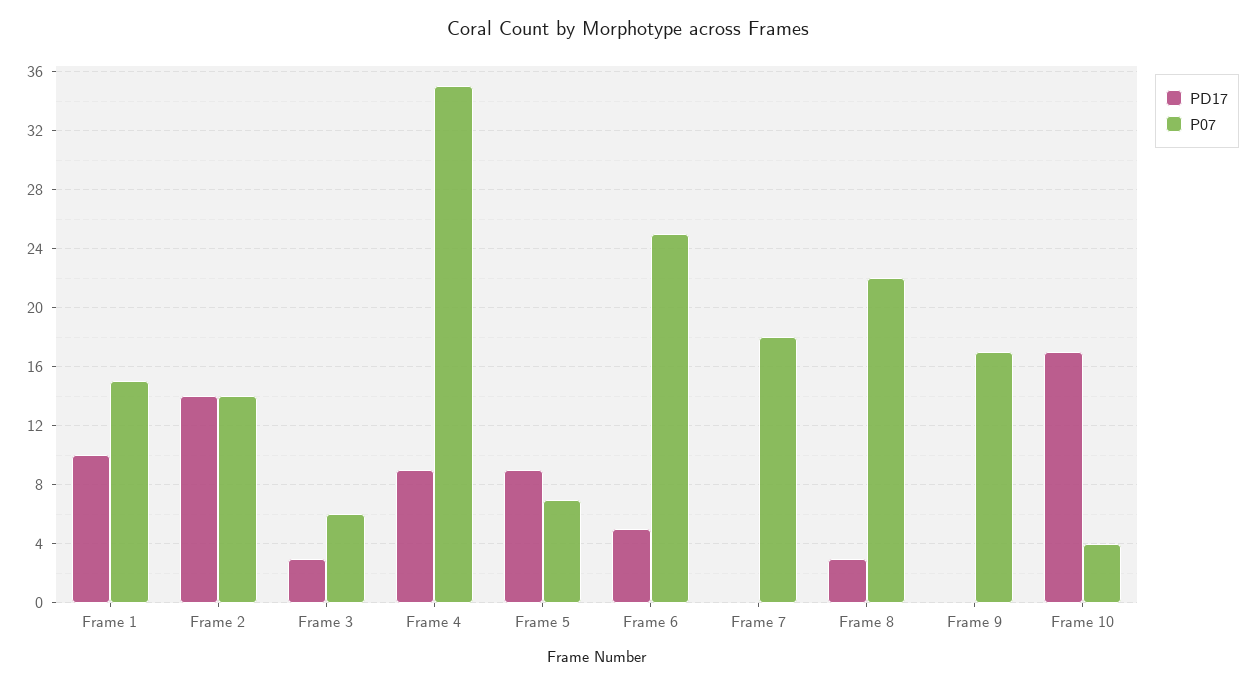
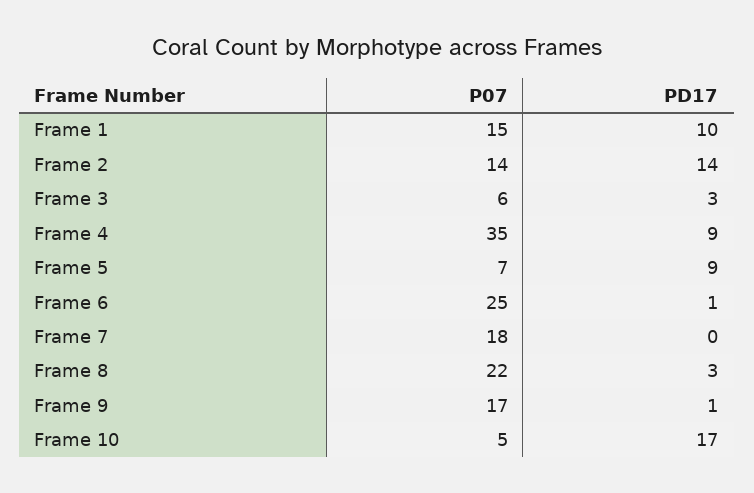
PD17, Frame 6: 5 -> 1
PD17, Frame 9: 0 -> 1
P07, Frame 10: 4 -> 5

